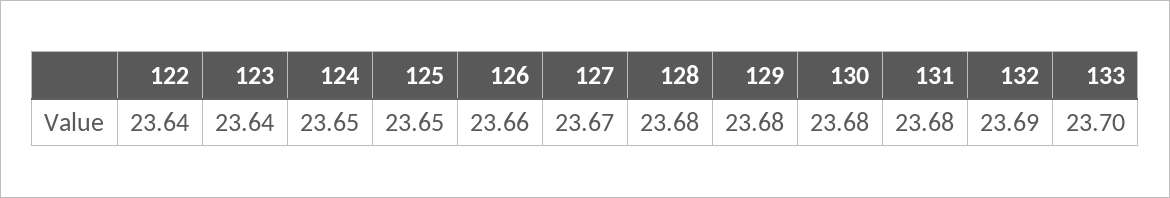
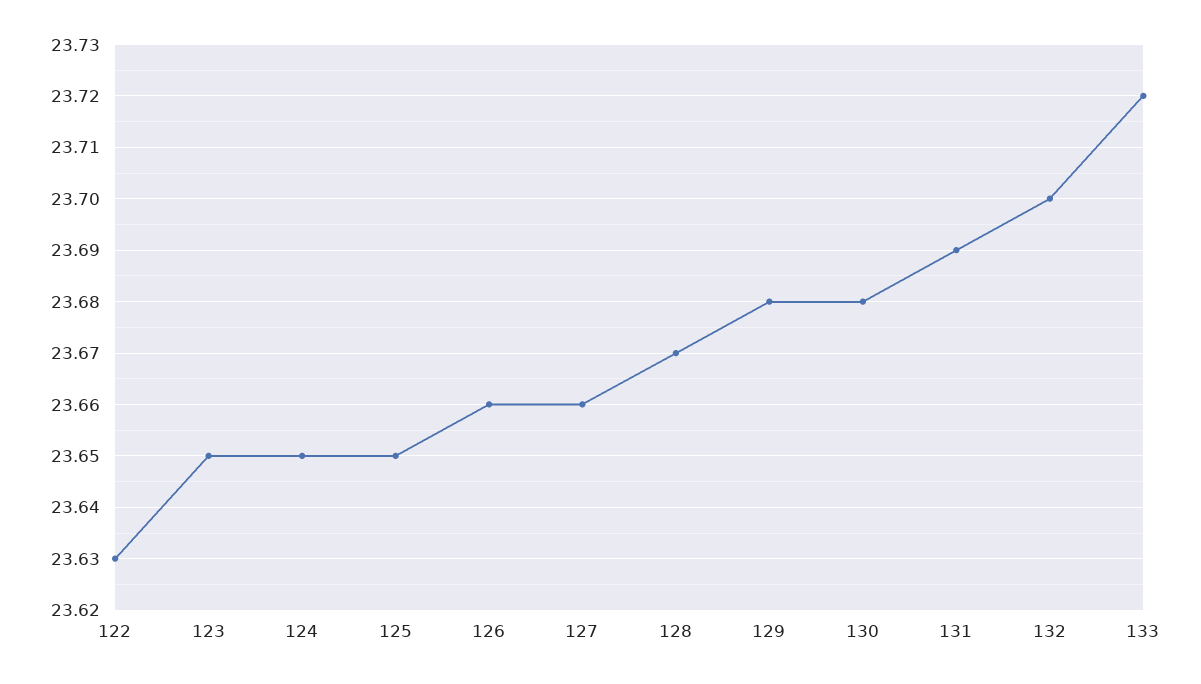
122: 23.64 -> 23.63
123: 23.64 -> 23.65
127: 23.67 -> 23.66
128: 23.68 -> 23.67
131: 23.68 -> 23.69
132: 23.69 -> 23.7
133: 23.7 -> 23.72

